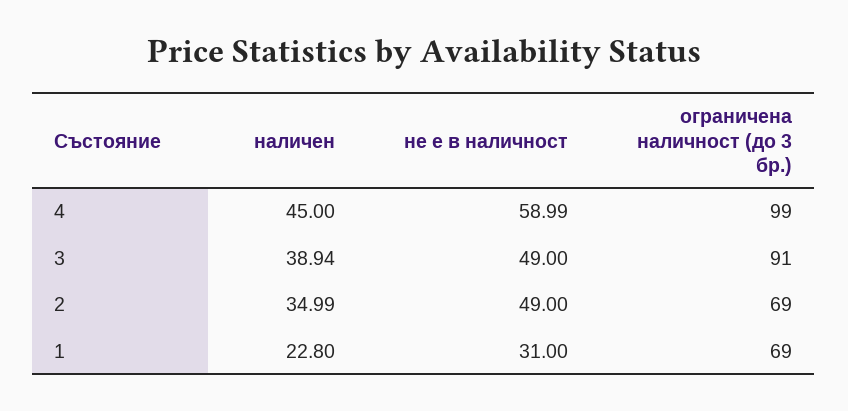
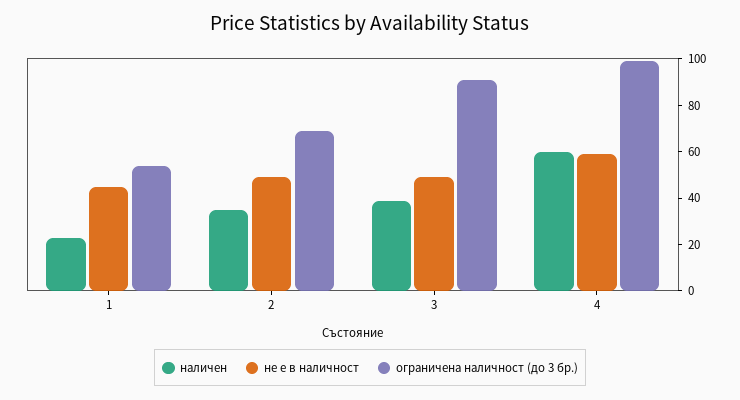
наличен, 4: 45 -> 60
не е в наличност, 1: 31 -> 45
ограничена наличност (до 3 бр.), 1: 69 -> 55

